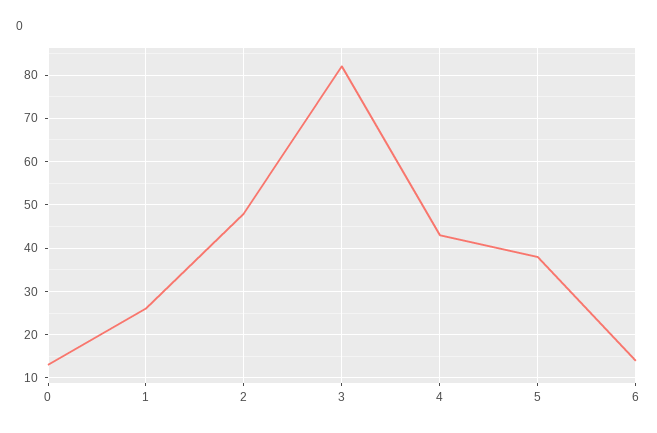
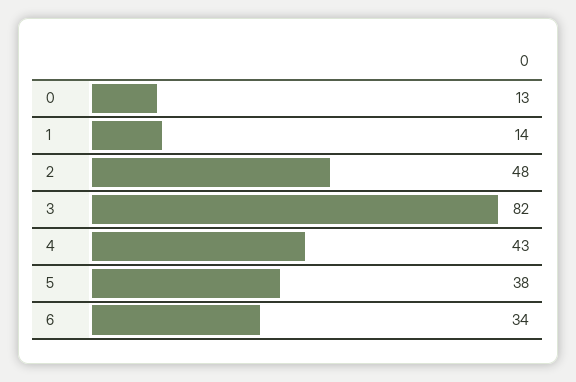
1: 25 -> 14
6: 15 -> 34

